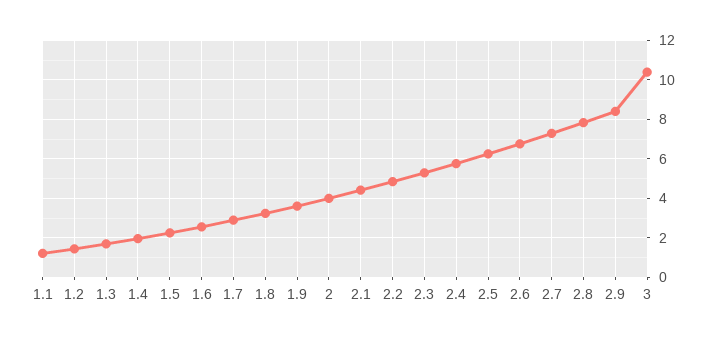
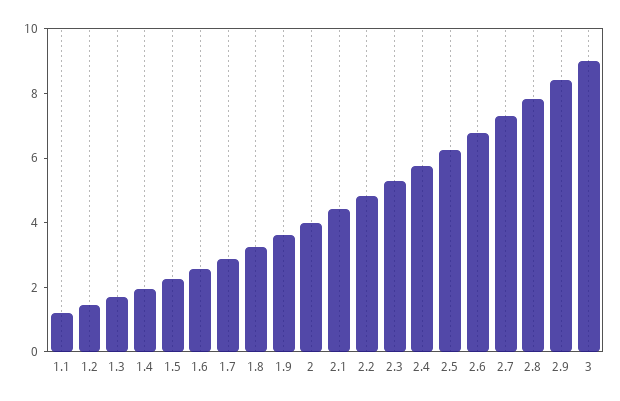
3: 10.5 -> 9

